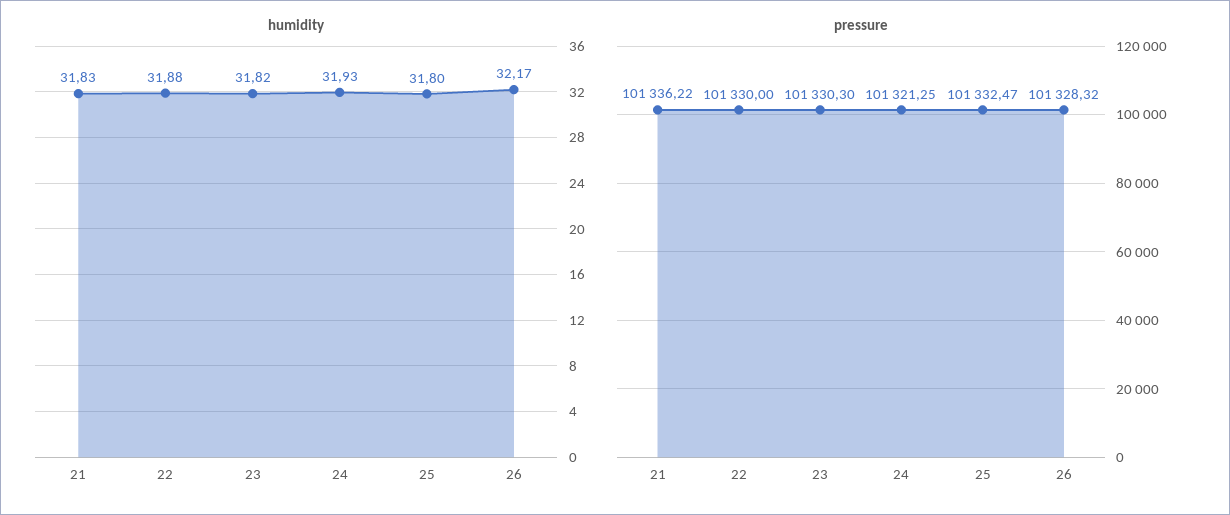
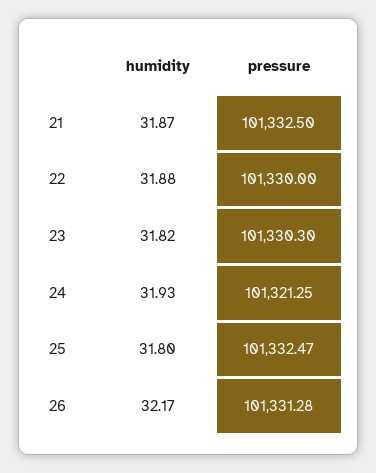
humidity, 21: 31.83 -> 31.87
pressure, 21: 101336.22 -> 101332.5
pressure, 26: 101328.32 -> 101331.28

